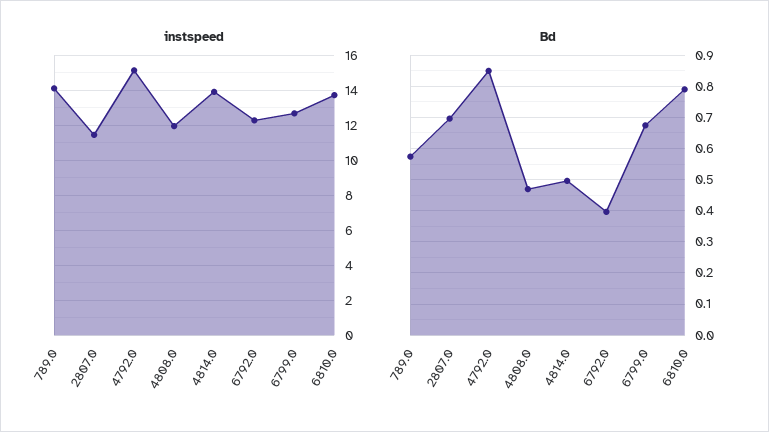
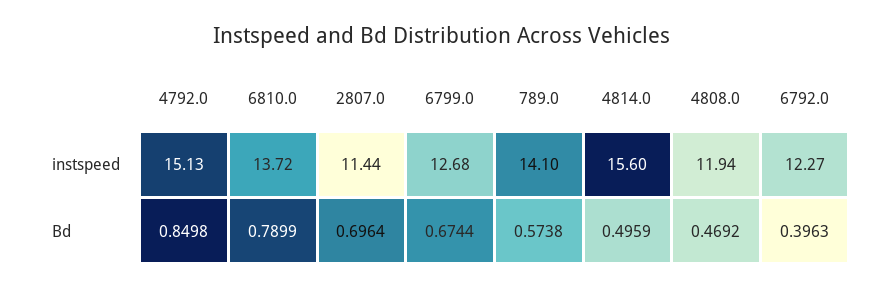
instspeed, 4814.0: 14 -> 15.6

